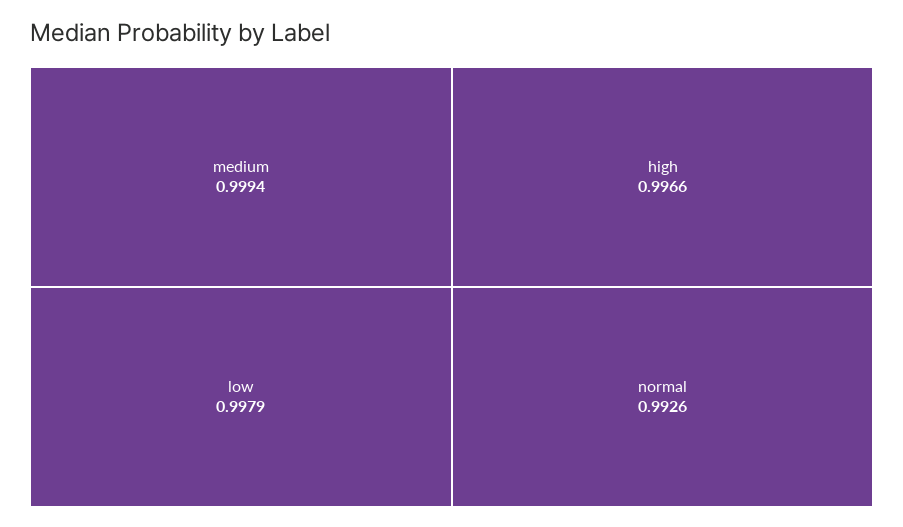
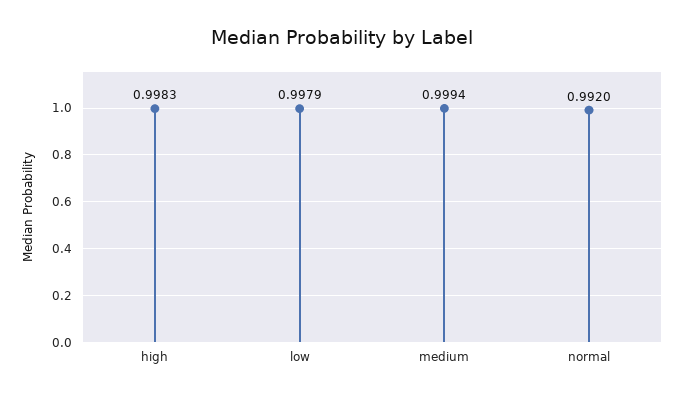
high: 0.9966 -> 0.9983
normal: 0.9926 -> 0.992

